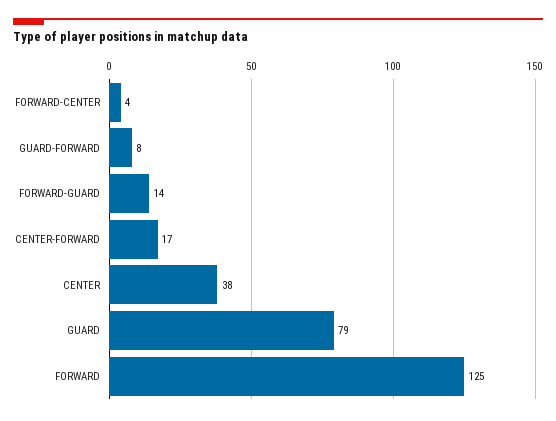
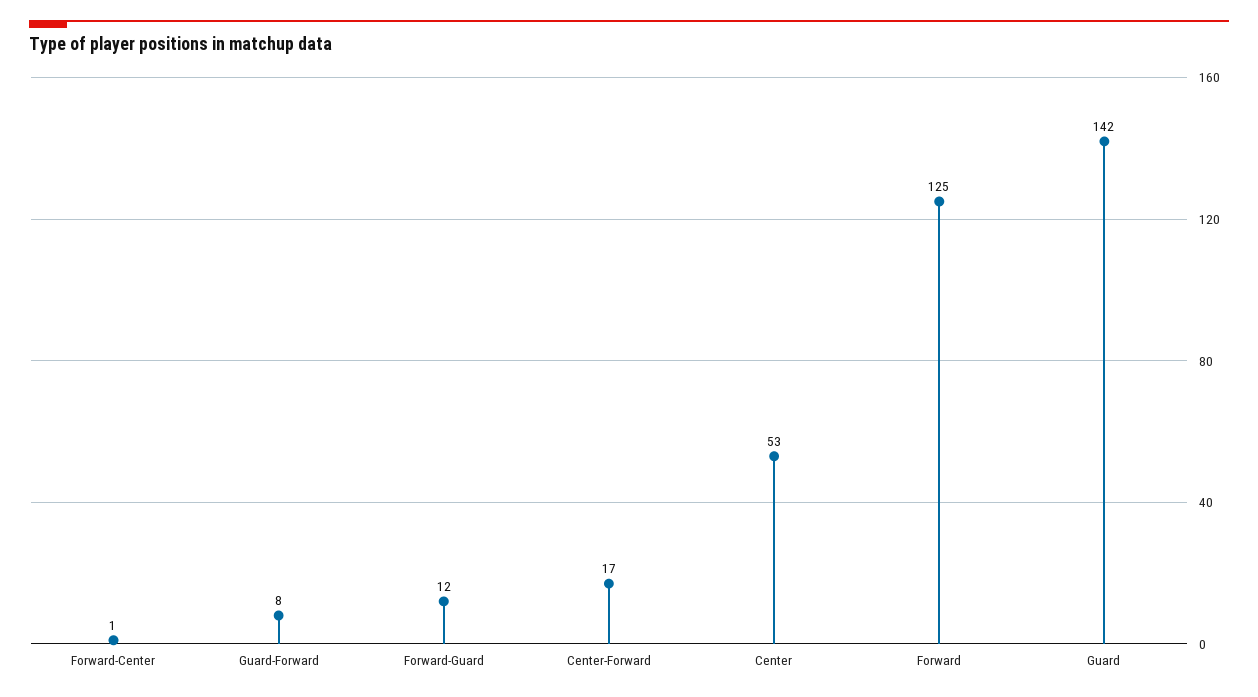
FORWARD-CENTER: 4 -> 1
FORWARD-GUARD: 14 -> 12
CENTER: 38 -> 53
GUARD: 79 -> 142

